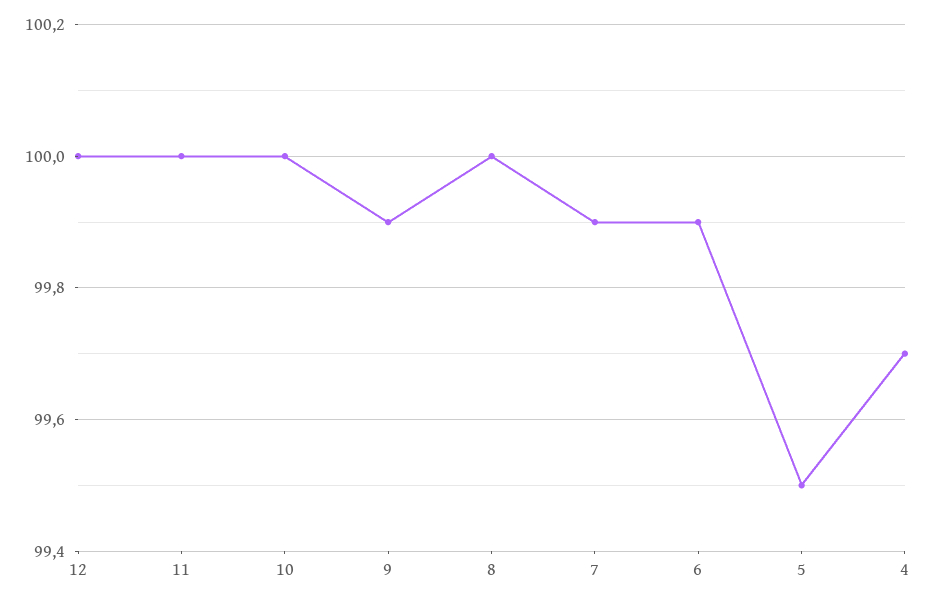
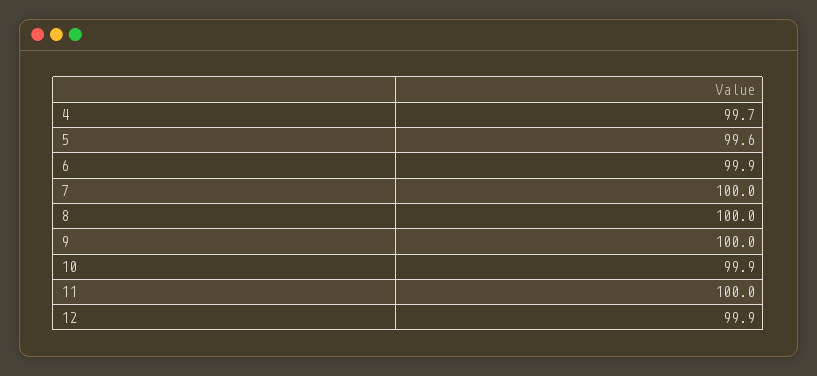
12: 100 -> 99.9
10: 100 -> 99.9
9: 99.9 -> 100
7: 99.9 -> 100
5: 99.5 -> 99.6

